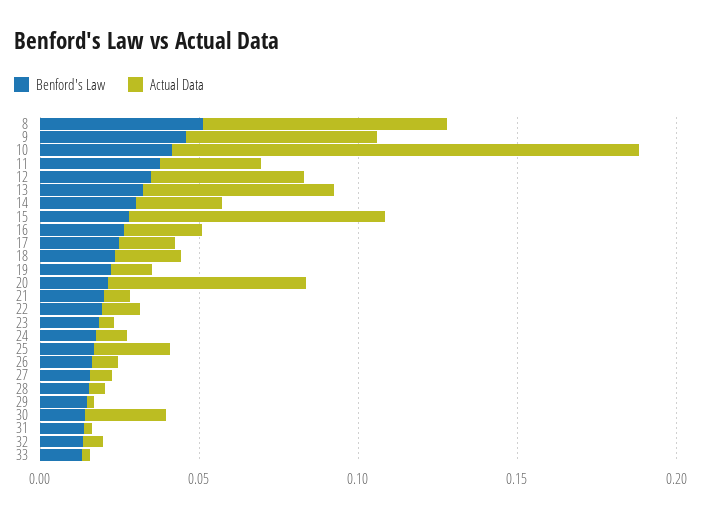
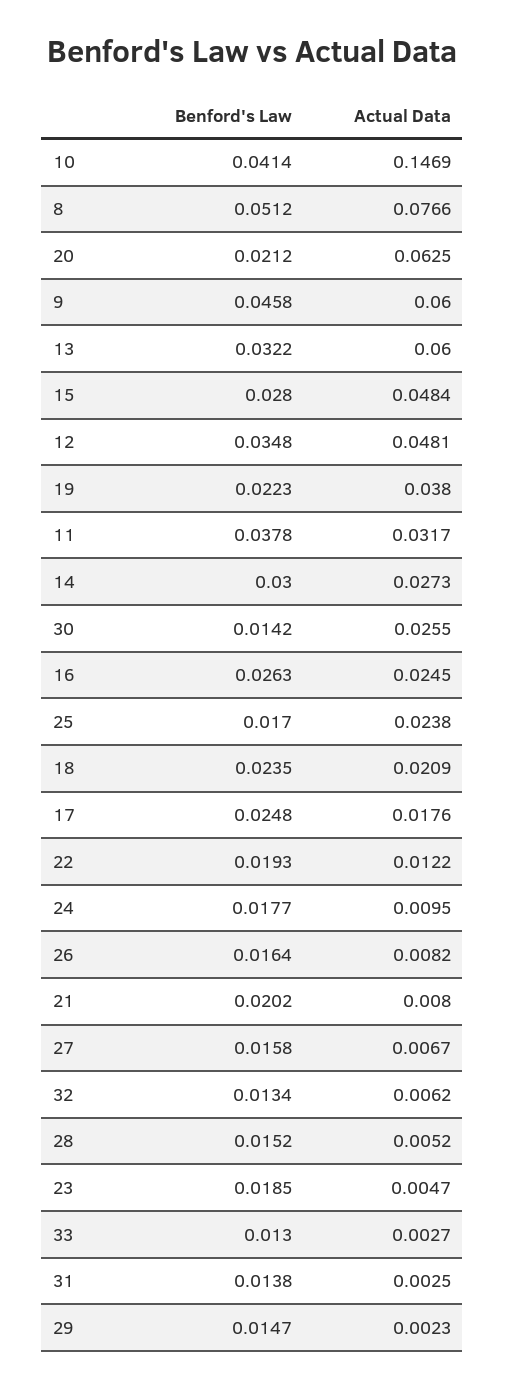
Actual Data, 15: 0.08 -> 0.0484
Actual Data, 19: 0.01 -> 0.038

